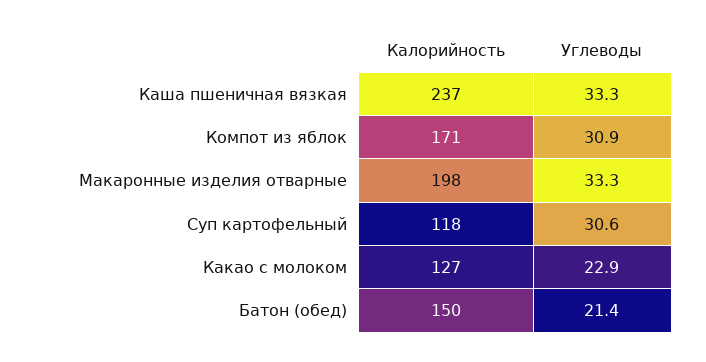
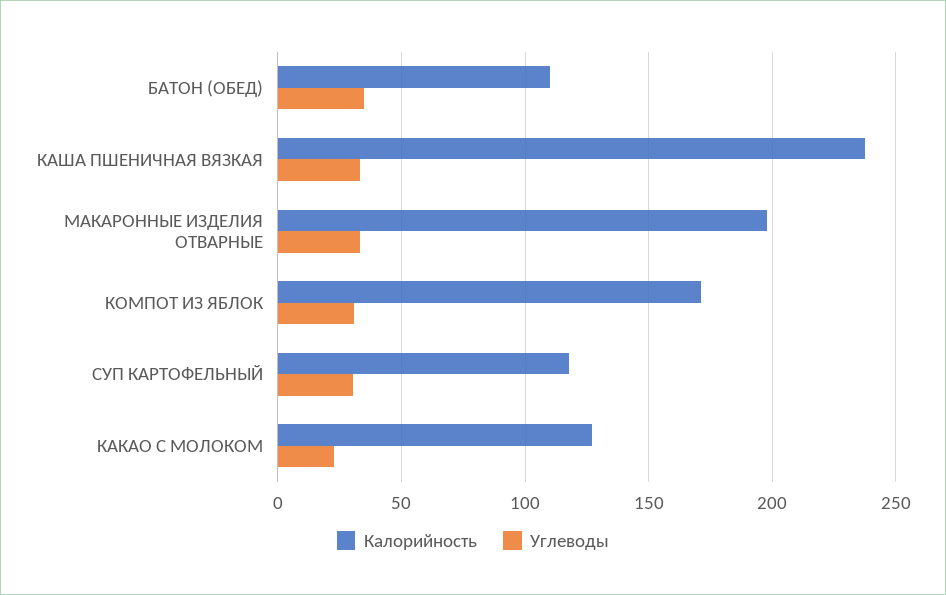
Калорийность, Батон (обед): 150 -> 110
Углеводы, Батон (обед): 21.4 -> 35

